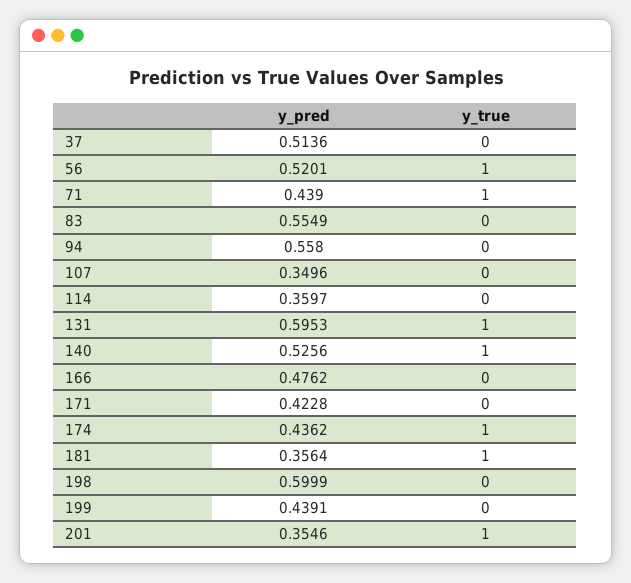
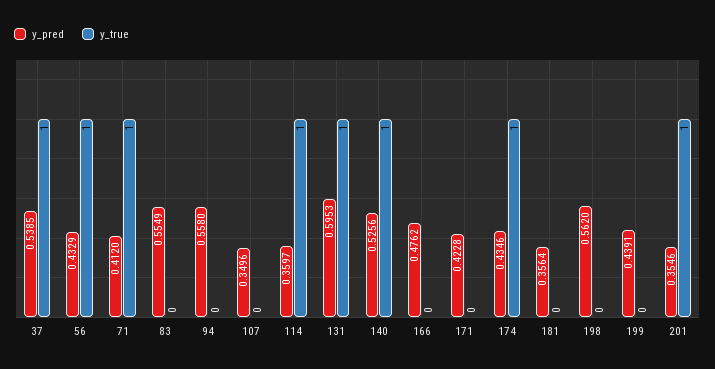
y_pred, 37: 0.5136 -> 0.5385
y_true, 37: 0 -> 1
y_pred, 56: 0.5201 -> 0.4329
y_pred, 71: 0.439 -> 0.412
y_true, 114: 0 -> 1
y_pred, 174: 0.4362 -> 0.4346
y_true, 181: 1 -> 0
y_pred, 198: 0.5999 -> 0.562

